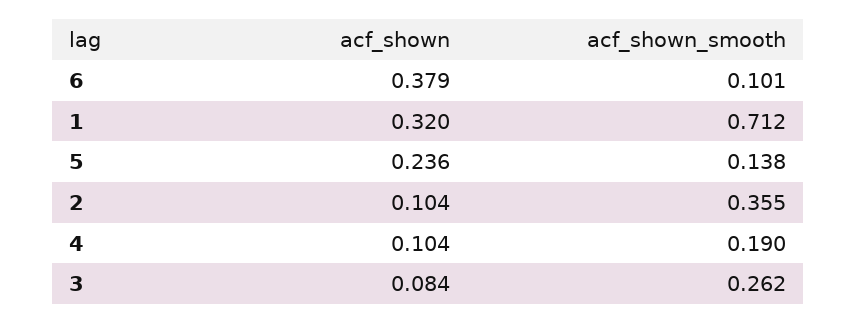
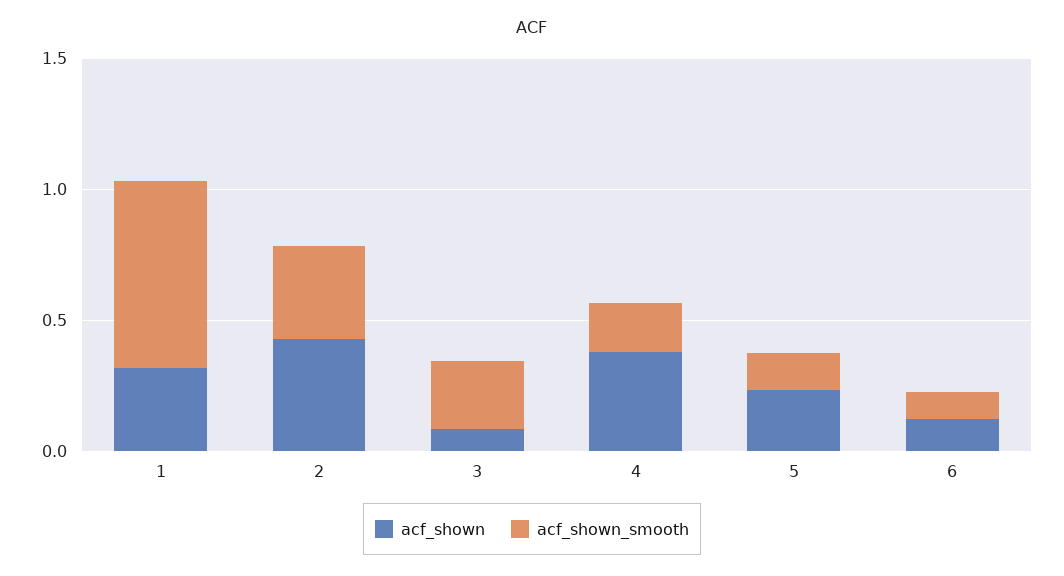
acf_shown, 6: 0.379 -> 0.1
acf_shown, 2: 0.104 -> 0.4
acf_shown, 4: 0.104 -> 0.4

